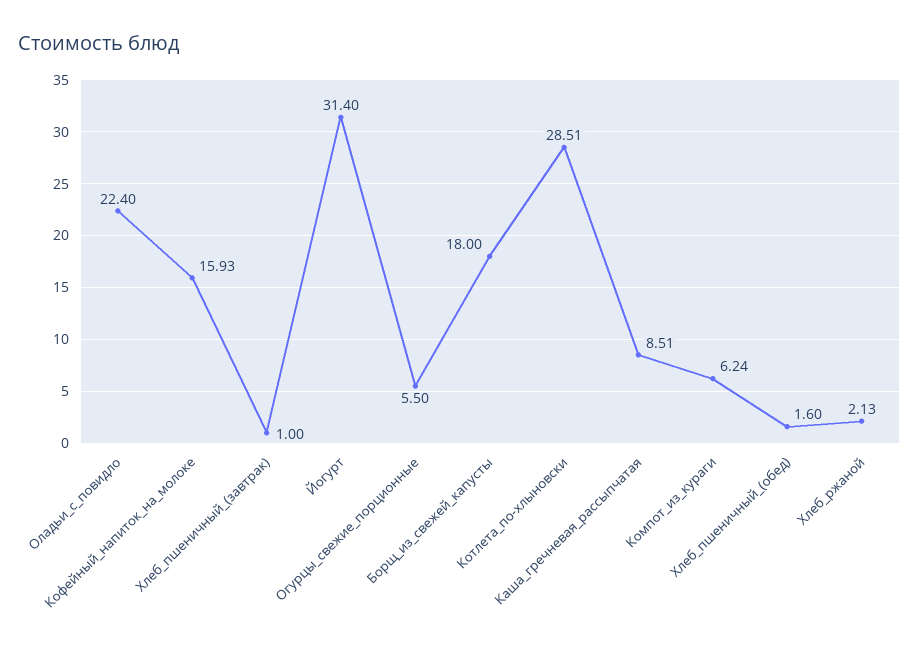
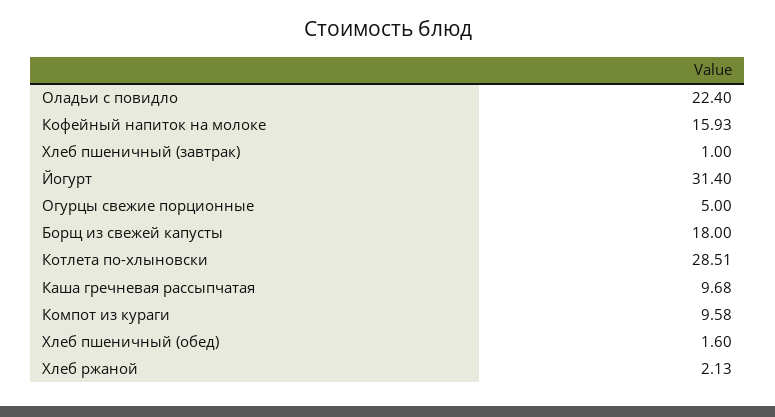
Огурцы_свежие_порционные: 5.5 -> 5
Каша_гречневая_рассыпчатая: 8.51 -> 9.68
Компот_из_кураги: 6.24 -> 9.58

